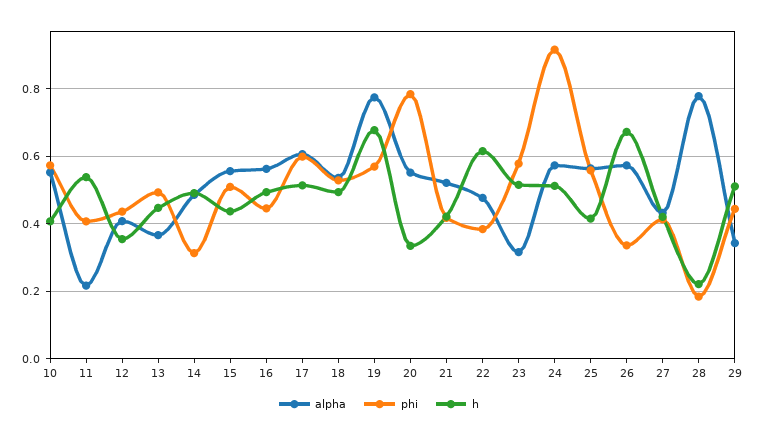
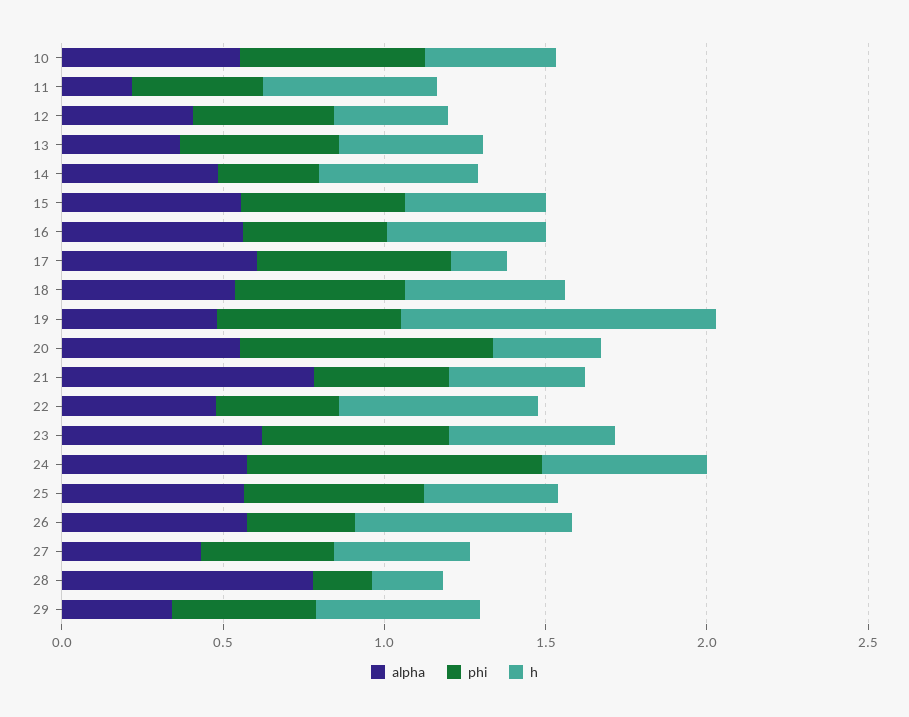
h, 17: 0.52 -> 0.2
alpha, 19: 0.78 -> 0.5
h, 19: 0.68 -> 1
alpha, 21: 0.52 -> 0.8
alpha, 23: 0.32 -> 0.6

